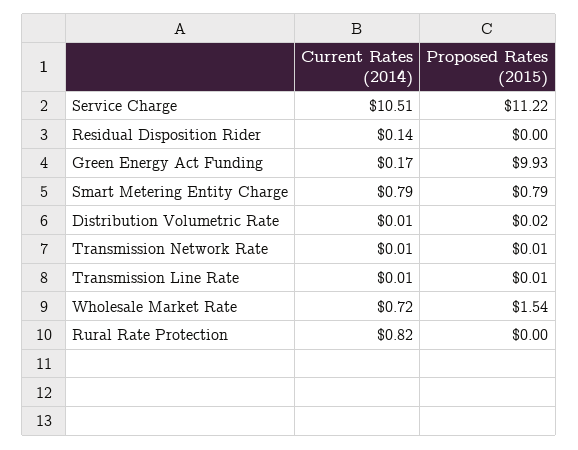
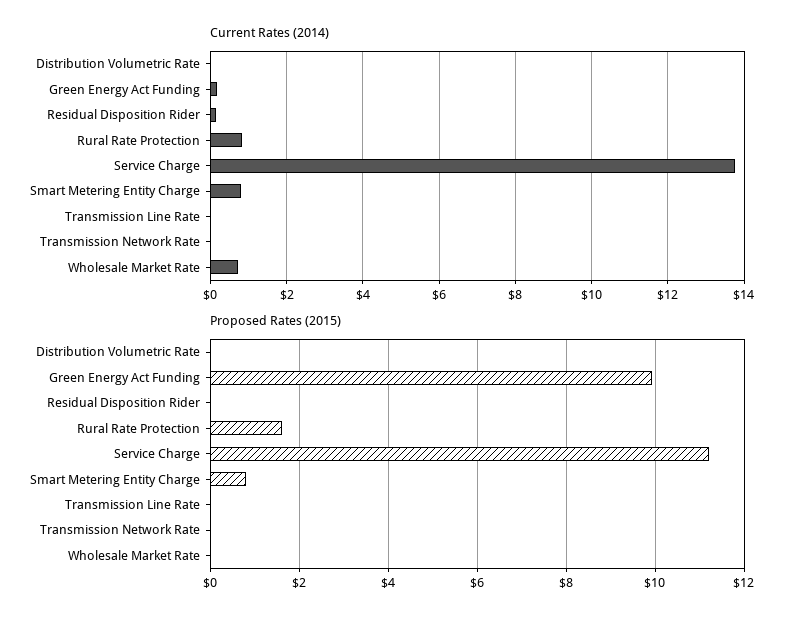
Current Rates (2014), Service Charge: 10.51 -> 13.8
Proposed Rates (2015), Wholesale Market Rate: 1.54 -> 0
Proposed Rates (2015), Rural Rate Protection: 0 -> 1.6

